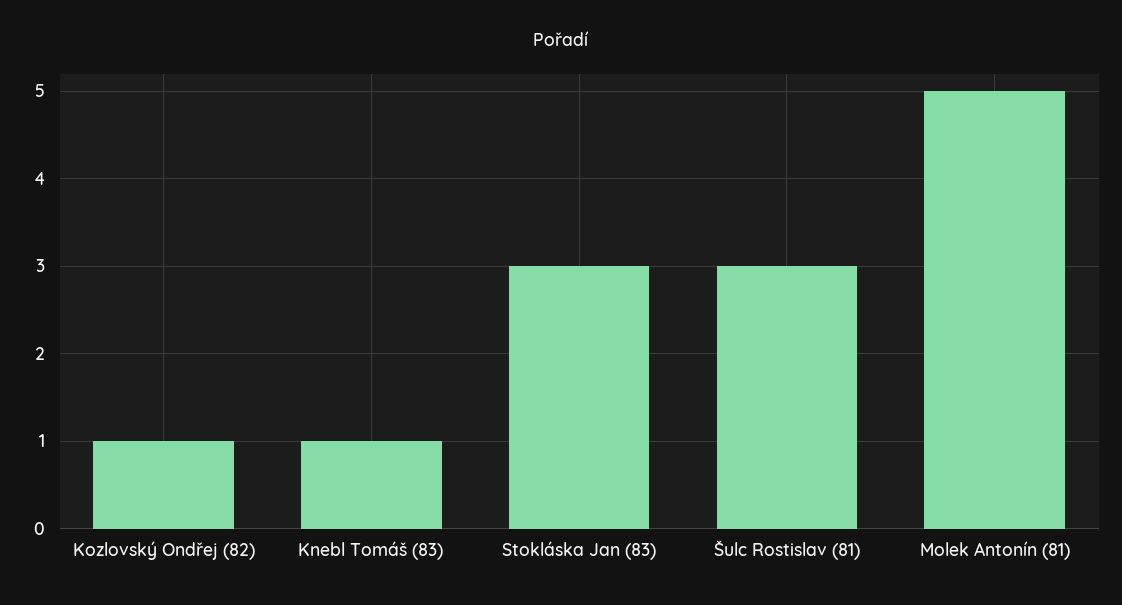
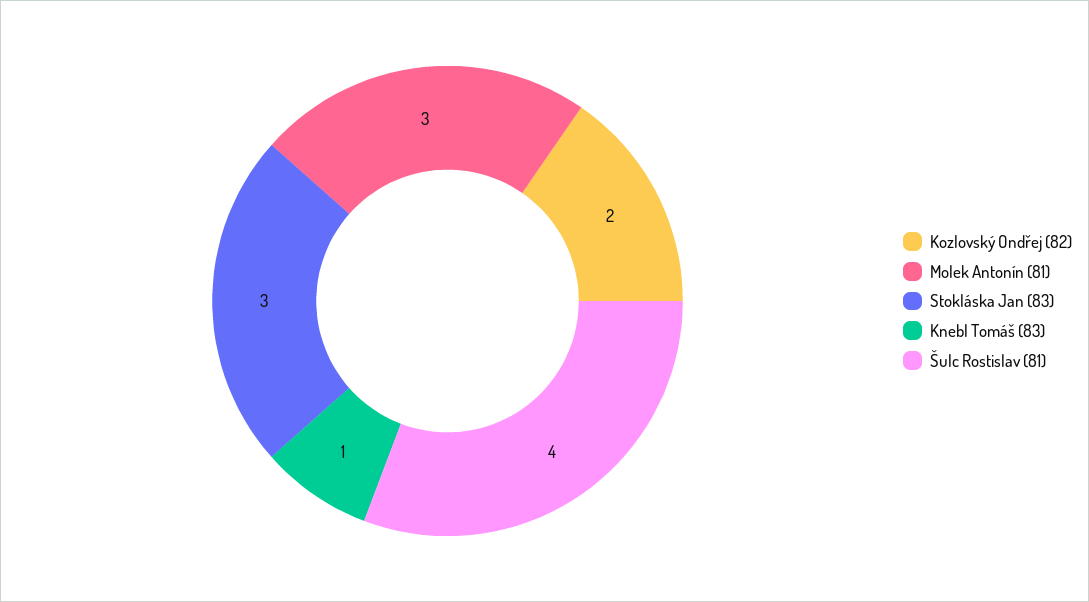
Kozlovský Ondřej (82): 1 -> 2
Šulc Rostislav (81): 3 -> 4
Molek Antonín (81): 5 -> 3

